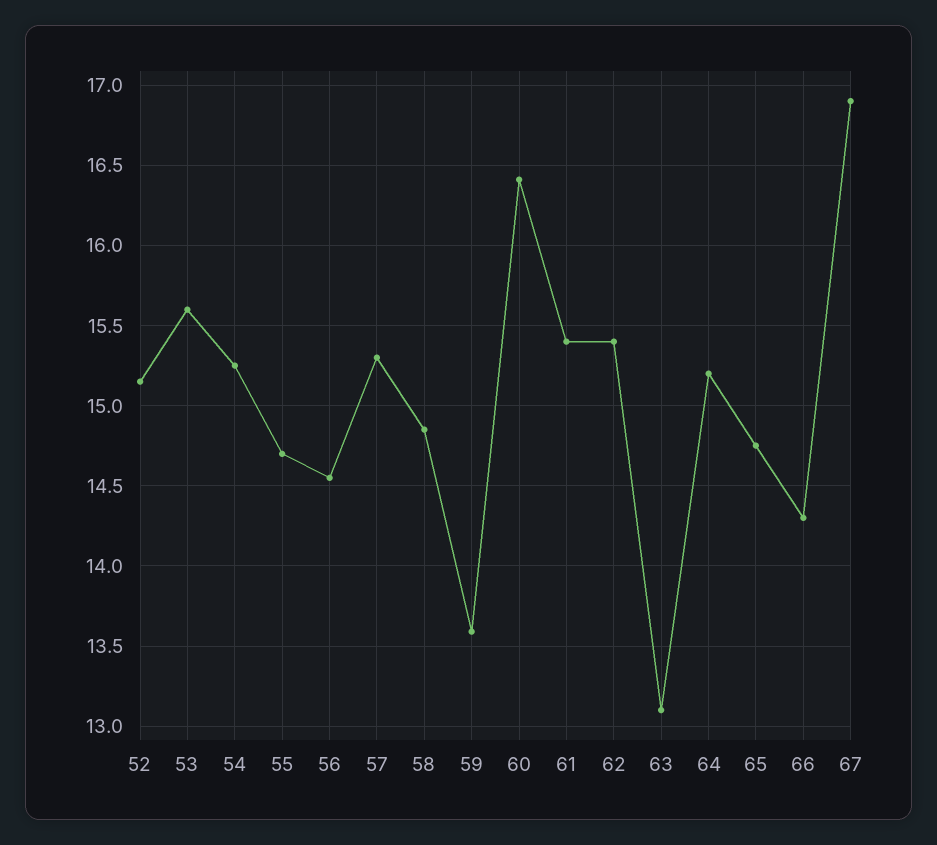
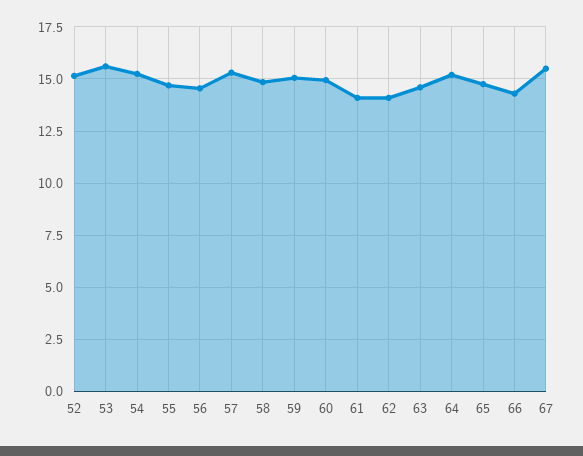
59: 13.6 -> 15
60: 16.4 -> 15
61: 15.4 -> 14
62: 15.4 -> 14
63: 13.1 -> 14.5
67: 16.9 -> 15.5

